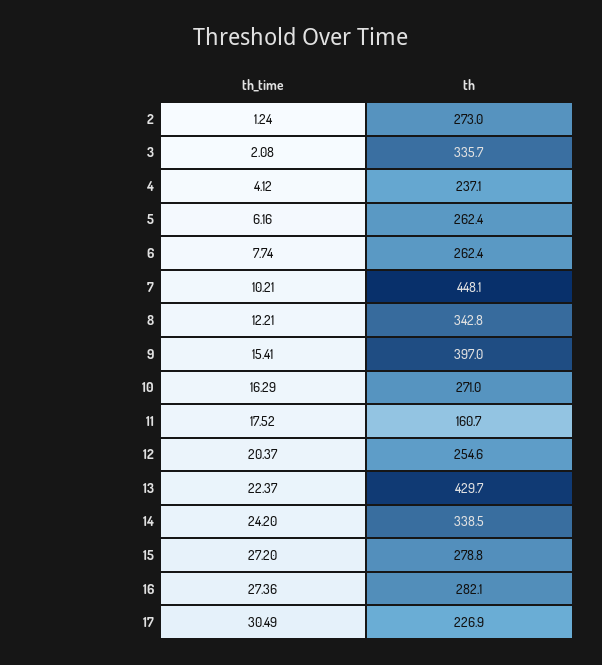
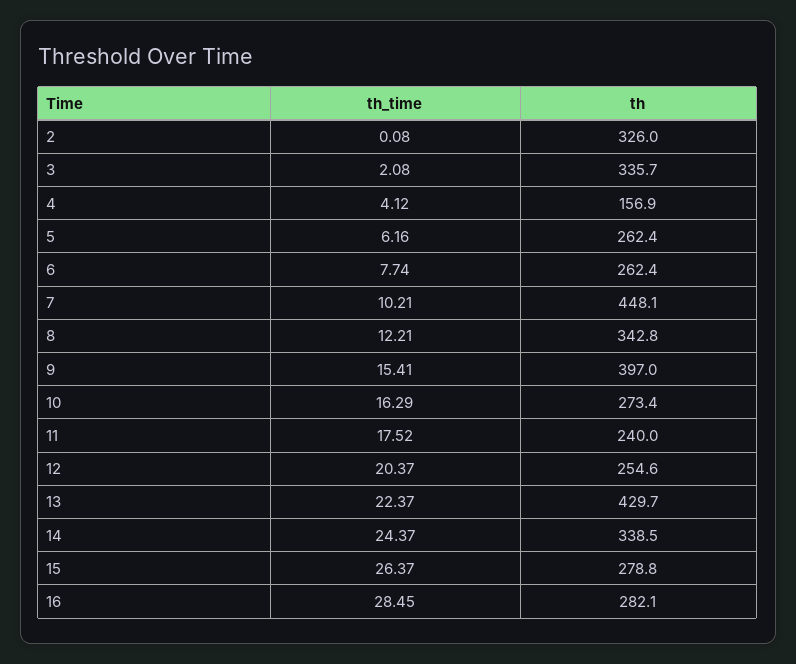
th_time, 2: 1.24 -> 0.08
th, 2: 273 -> 326
th, 4: 237.1 -> 156.9
th, 10: 271 -> 273.4
th, 11: 160.7 -> 240
th_time, 14: 24.2 -> 24.37
th_time, 15: 27.2 -> 26.37
th_time, 16: 27.36 -> 28.45
th_time, 17: 30.49 -> none
th, 17: 226.9 -> none

